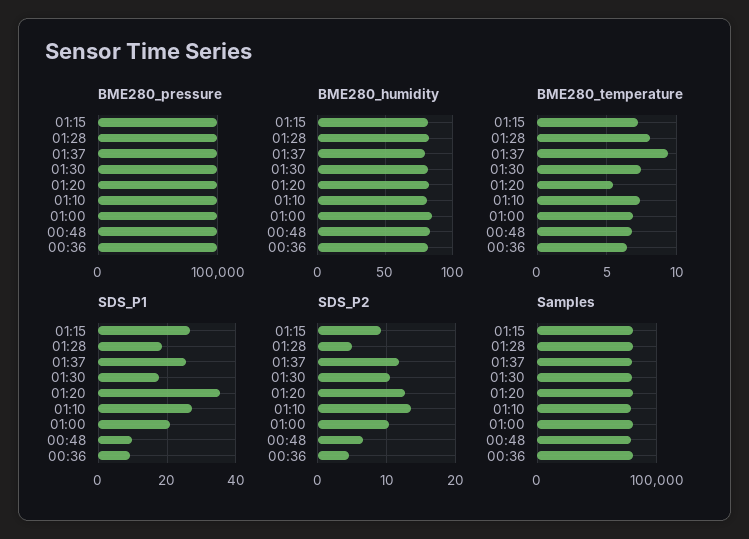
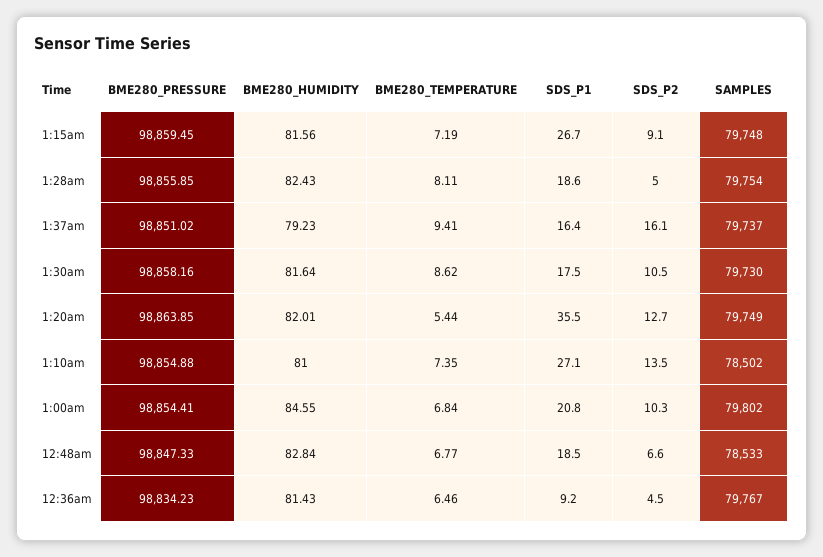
BME280_temperature, 01:30: 7.5 -> 8.62
SDS_P1, 01:37: 26 -> 16.4
SDS_P1, 00:48: 10 -> 18.5
SDS_P2, 01:37: 12 -> 16.1

